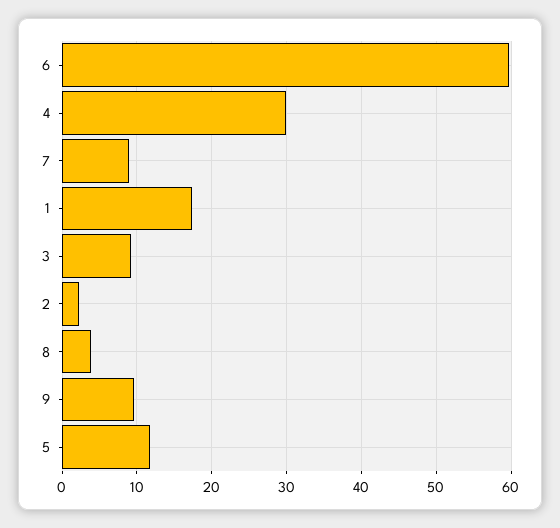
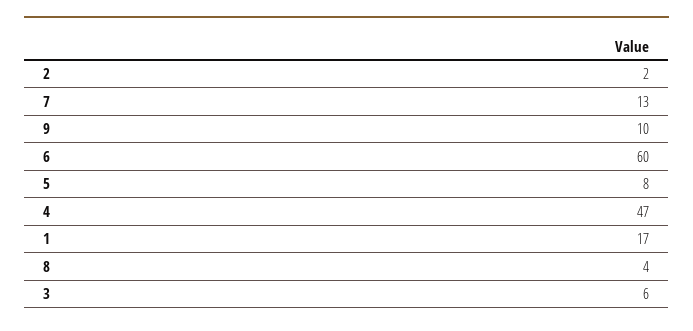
4: 30 -> 47
7: 9 -> 13
3: 9 -> 6
5: 12 -> 8

